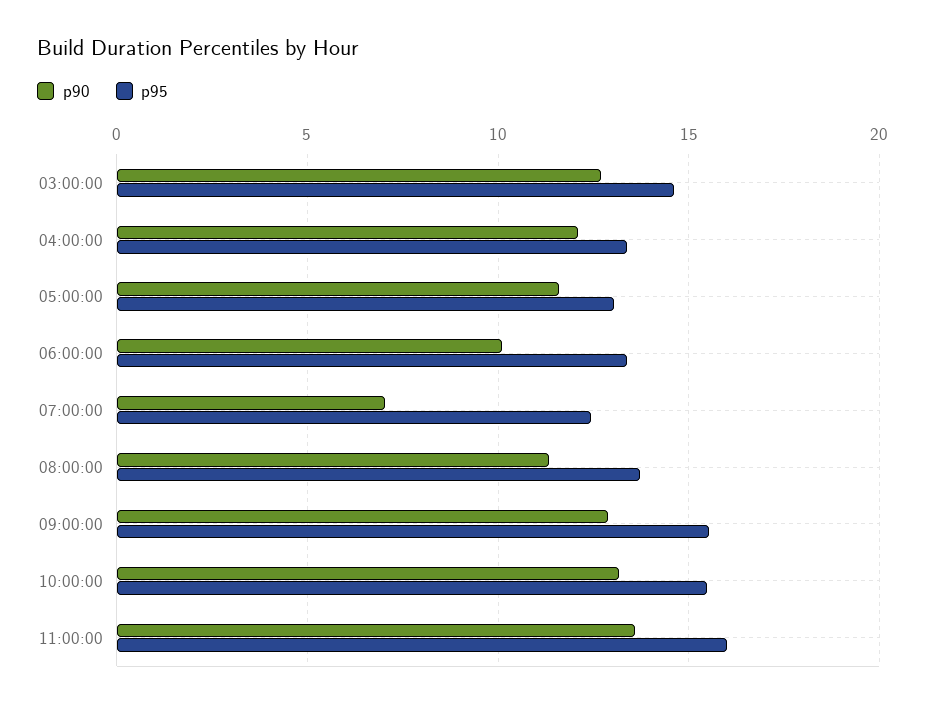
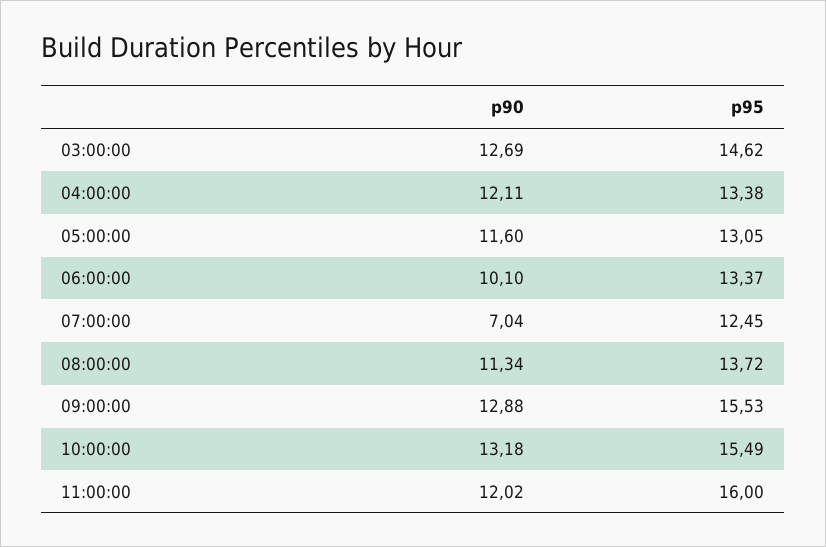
p90, 11:00:00: 13.5 -> 12.02

